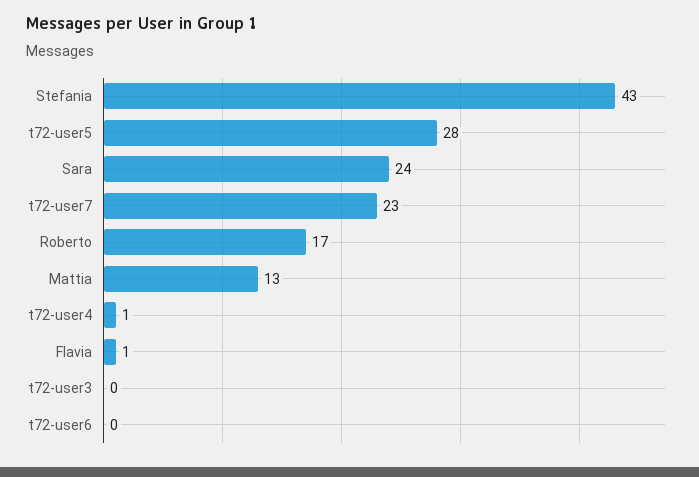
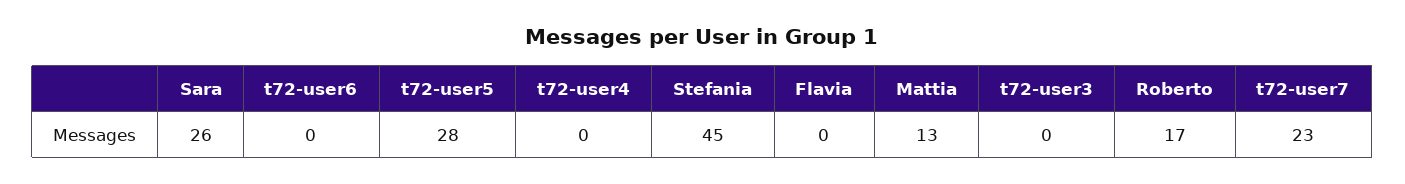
Stefania: 43 -> 45
Sara: 24 -> 26
t72-user4: 1 -> 0
Flavia: 1 -> 0

